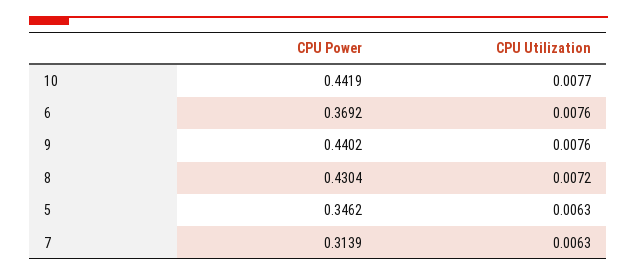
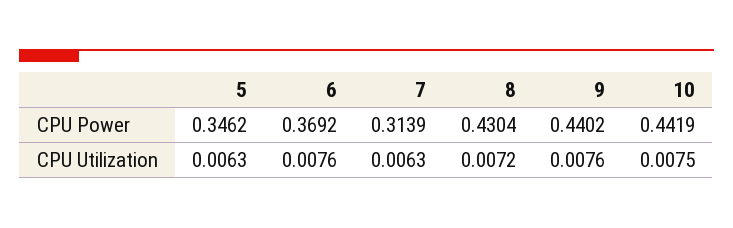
CPU Utilization, 10: 0.0077 -> 0.0075

